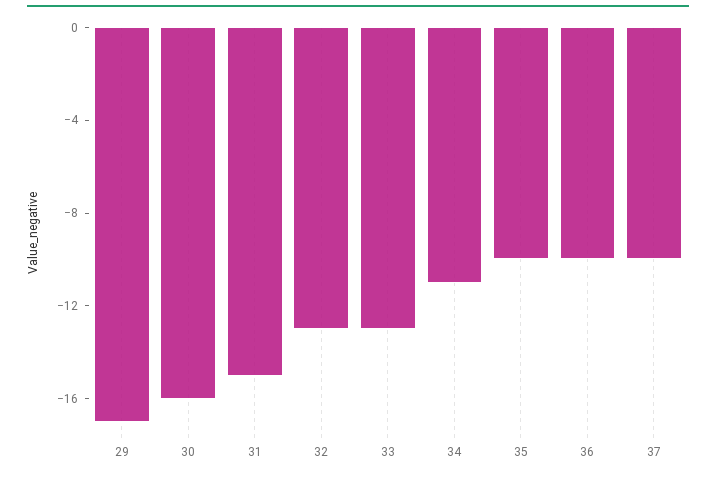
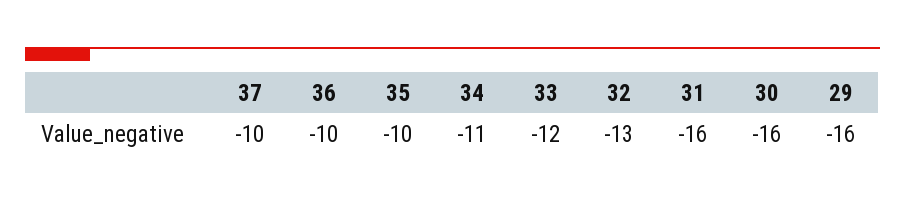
29: -17 -> -16
31: -15 -> -16
33: -13 -> -12

